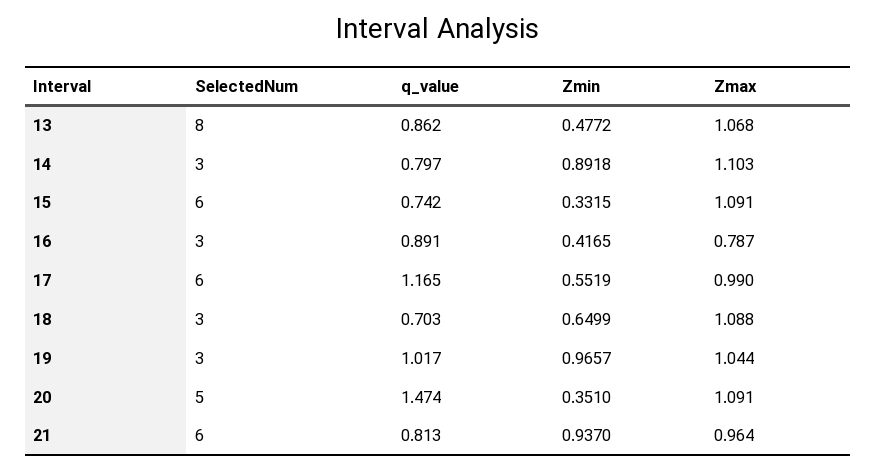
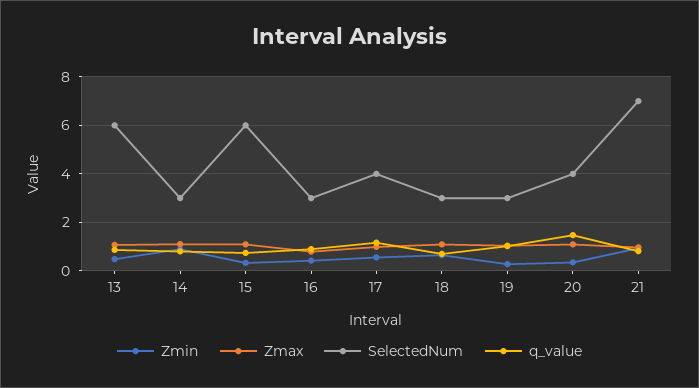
SelectedNum, 13: 8 -> 6
SelectedNum, 17: 6 -> 4
Zmin, 19: 0.9657 -> 0.25
SelectedNum, 20: 5 -> 4
SelectedNum, 21: 6 -> 7

